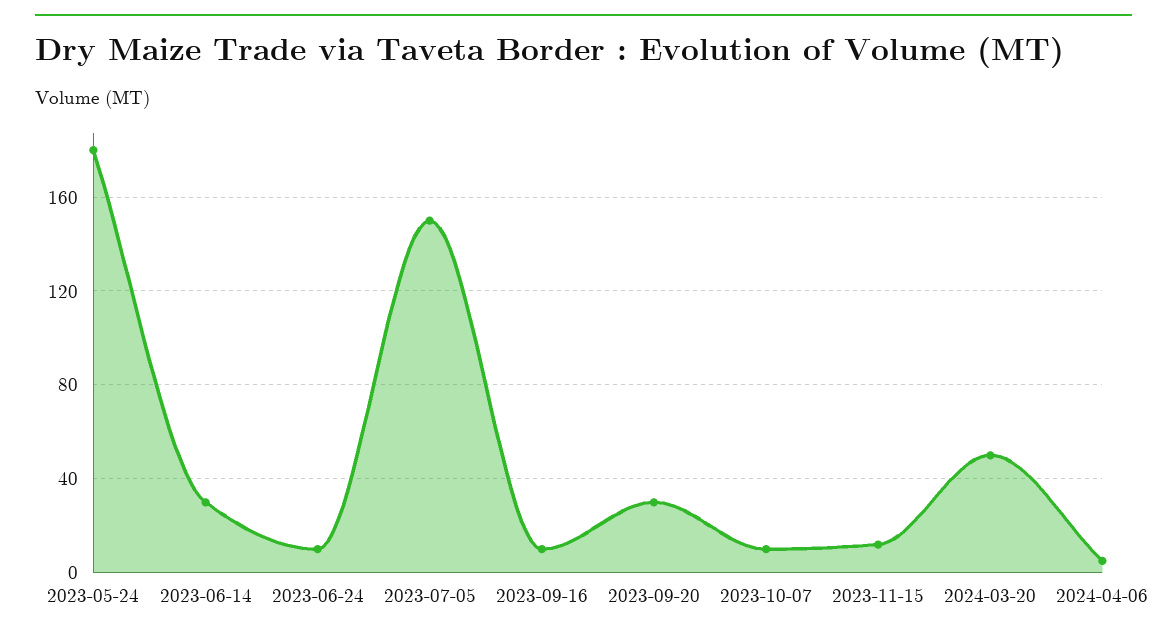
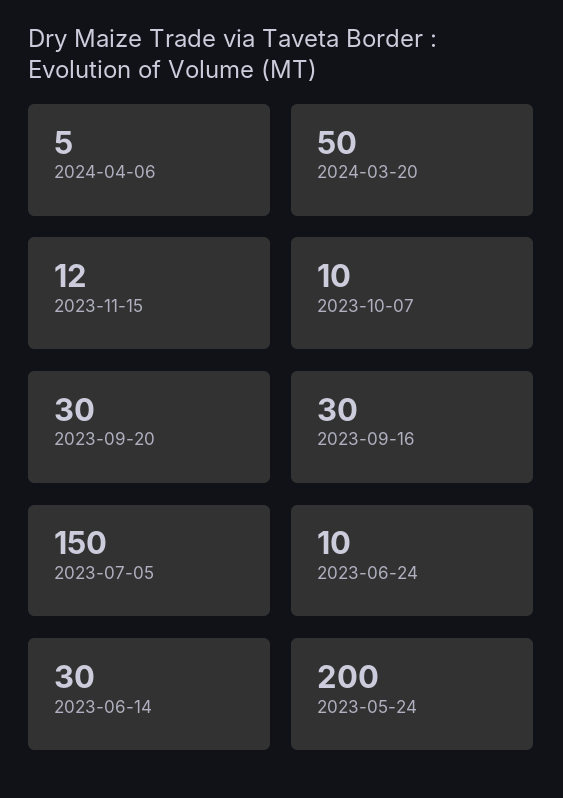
2023-05-24: 180 -> 200
2023-09-16: 10 -> 30

